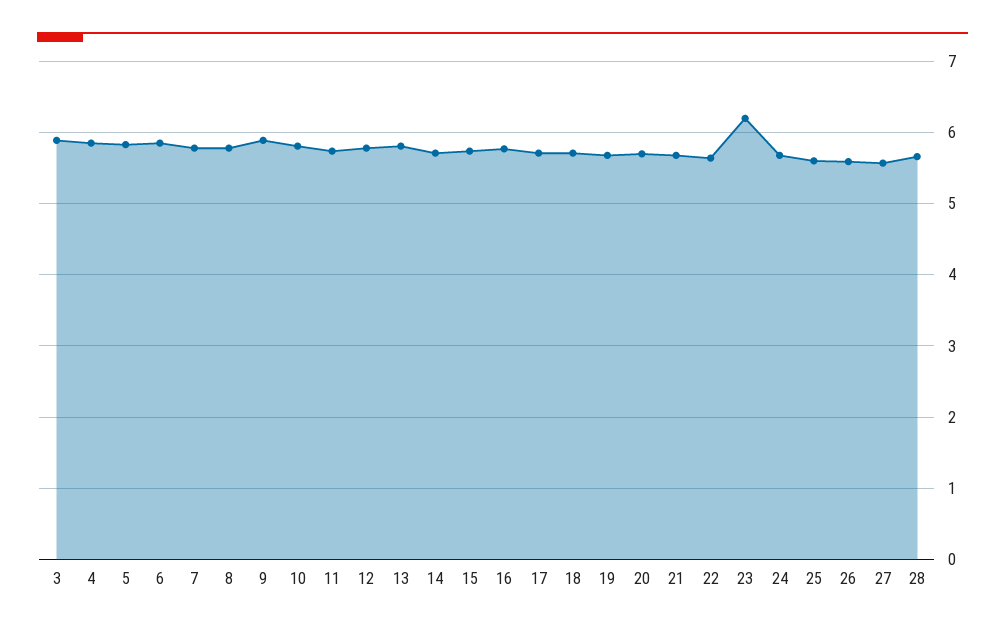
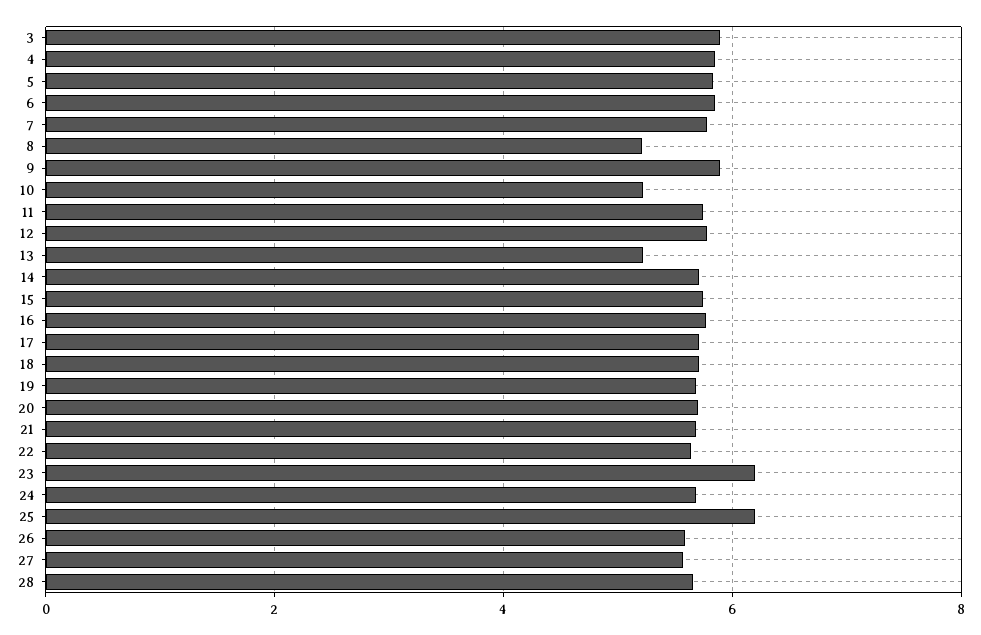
8: 5.8 -> 5.2
10: 5.8 -> 5.2
13: 5.8 -> 5.2
25: 5.6 -> 6.2

